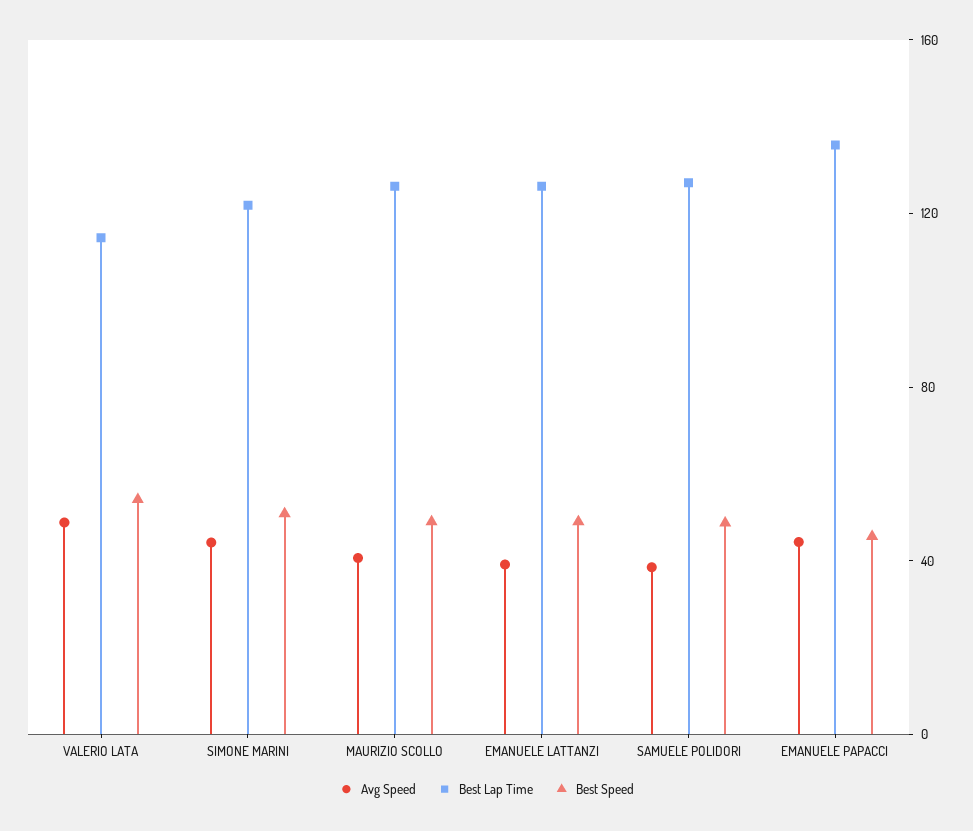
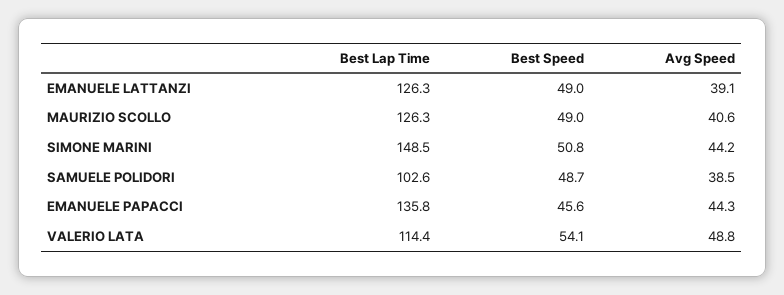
Best Lap Time, SIMONE MARINI: 120 -> 148.5
Best Lap Time, SAMUELE POLIDORI: 130 -> 102.6

